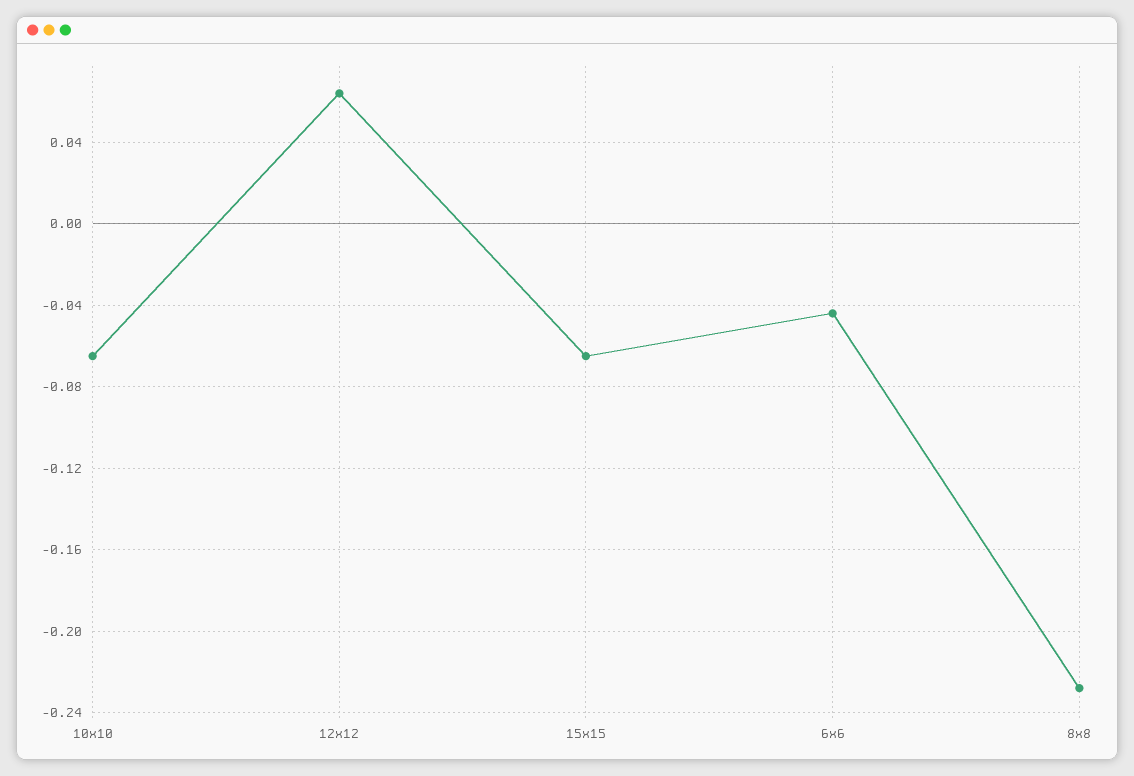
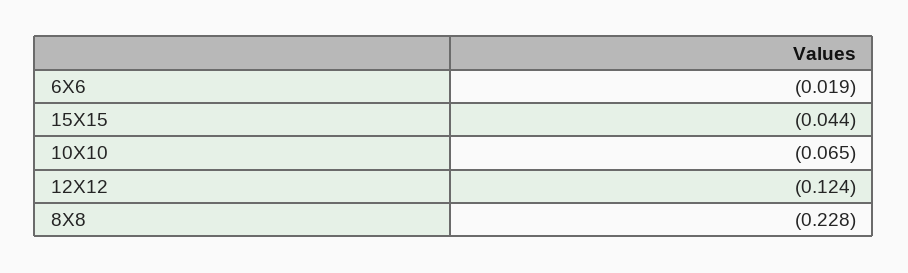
12x12: 0.065 -> -0.124
15x15: -0.065 -> -0.044
6x6: -0.045 -> -0.019

